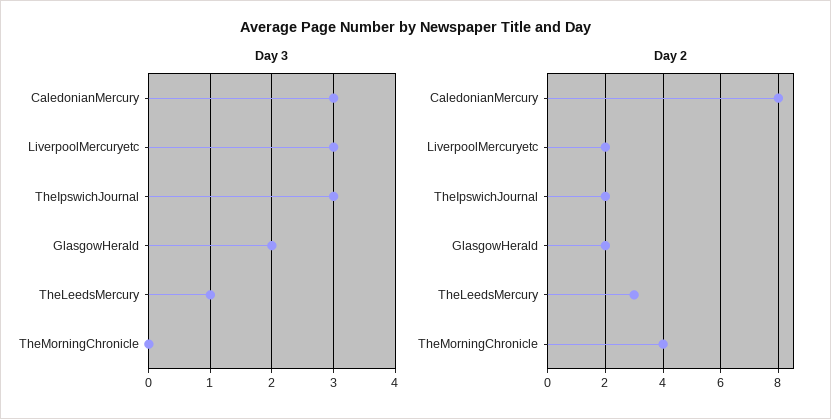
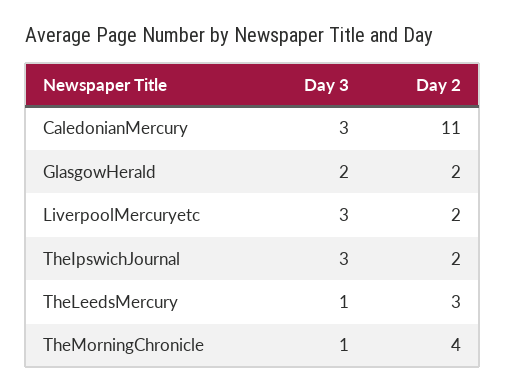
Day 3, TheMorningChronicle: 0 -> 1
Day 2, CaledonianMercury: 8 -> 11

